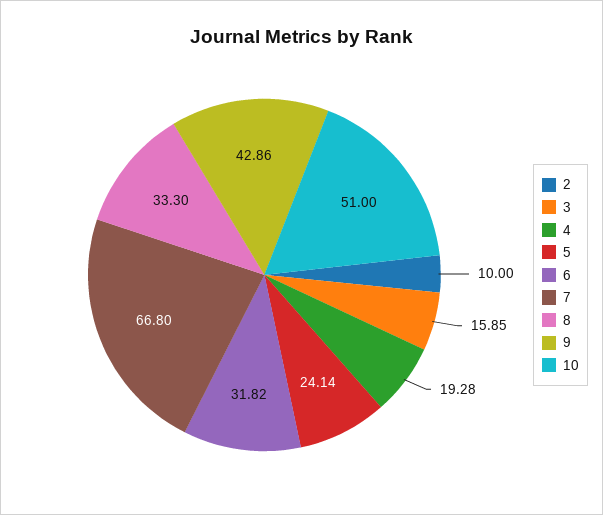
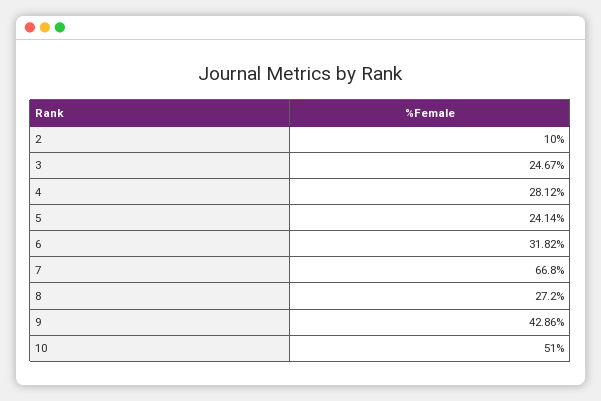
3: 15.85 -> 24.67
4: 19.28 -> 28.12
8: 33.3 -> 27.2

